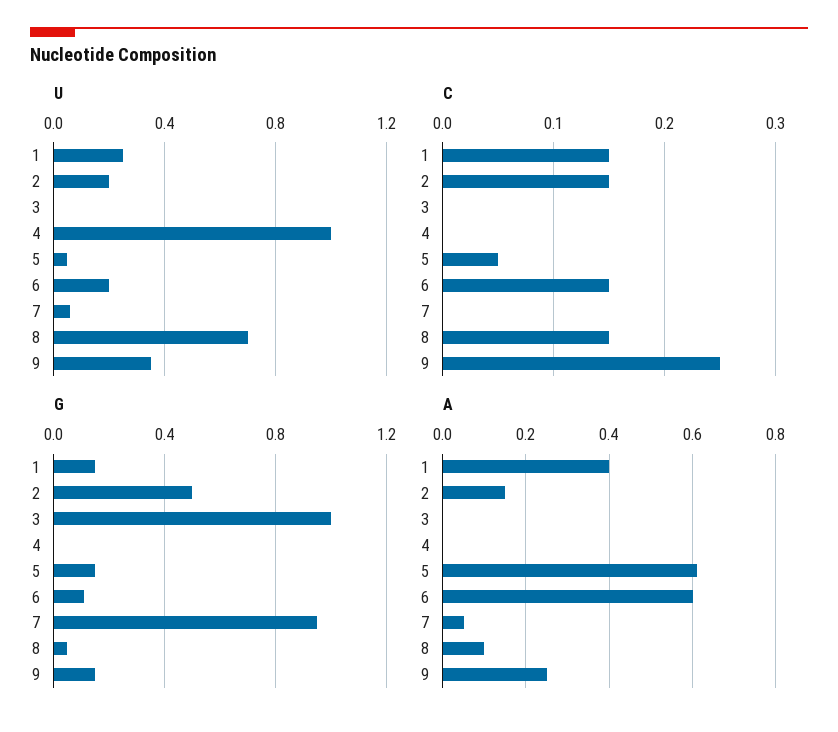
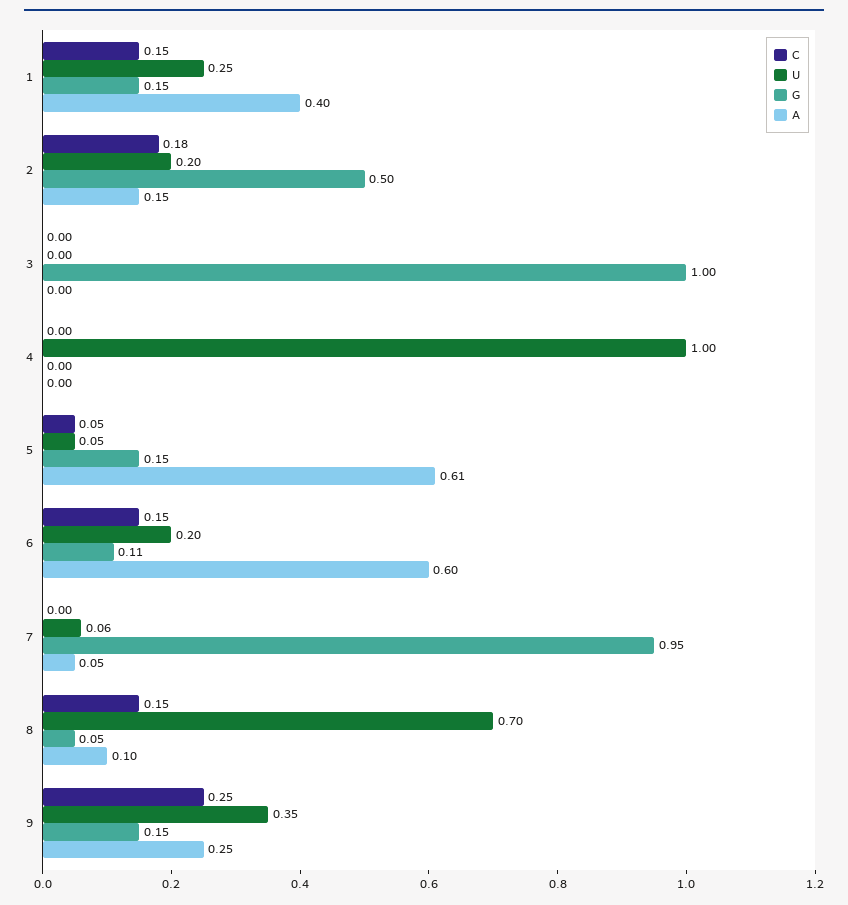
C, 2: 0.15 -> 0.18

